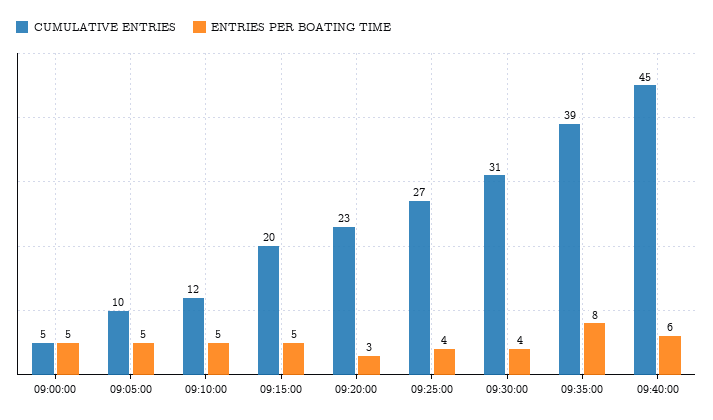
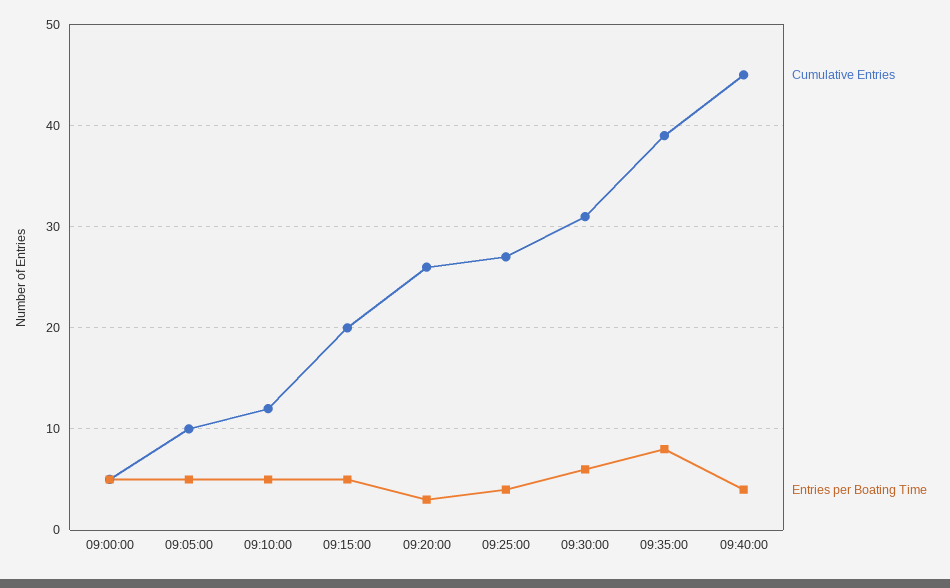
CUMULATIVE ENTRIES, 09:20:00: 23 -> 26
ENTRIES PER BOATING TIME, 09:30:00: 4 -> 6
ENTRIES PER BOATING TIME, 09:40:00: 6 -> 4

